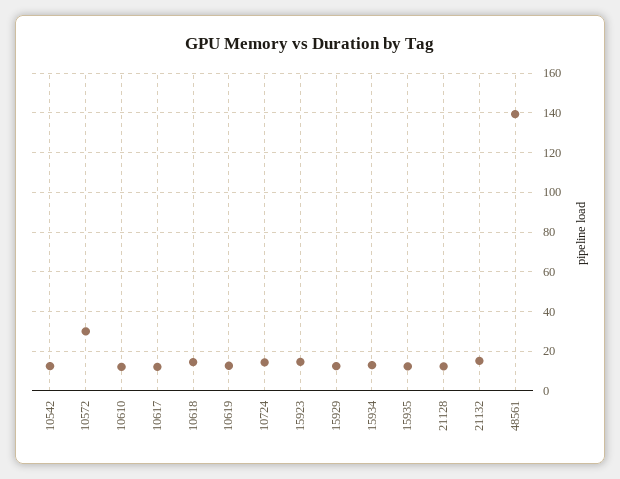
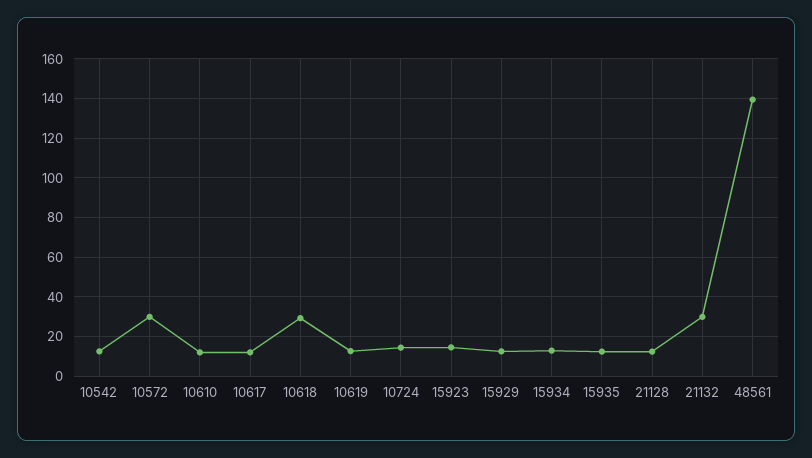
10618: 15 -> 30
21132: 15 -> 30

